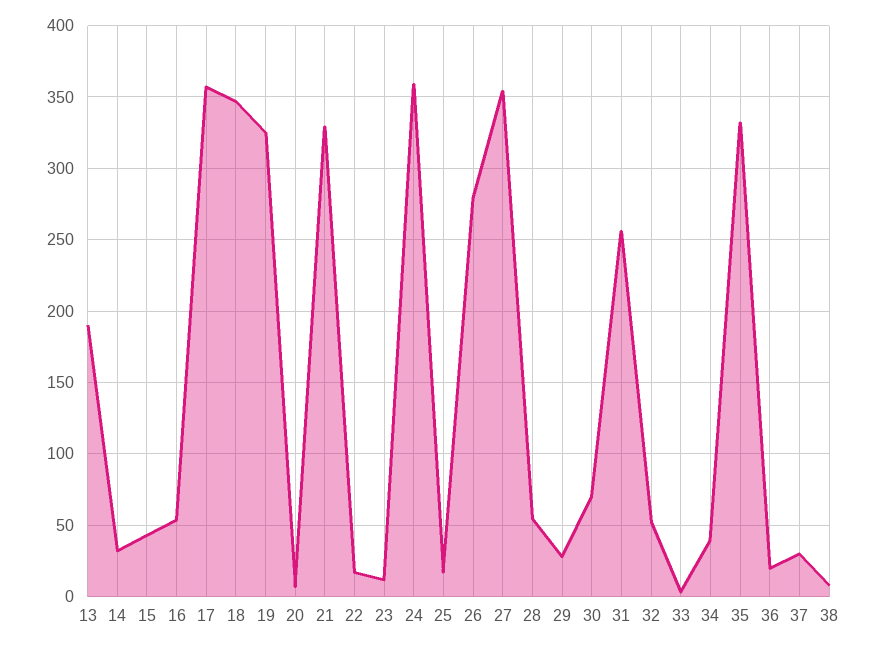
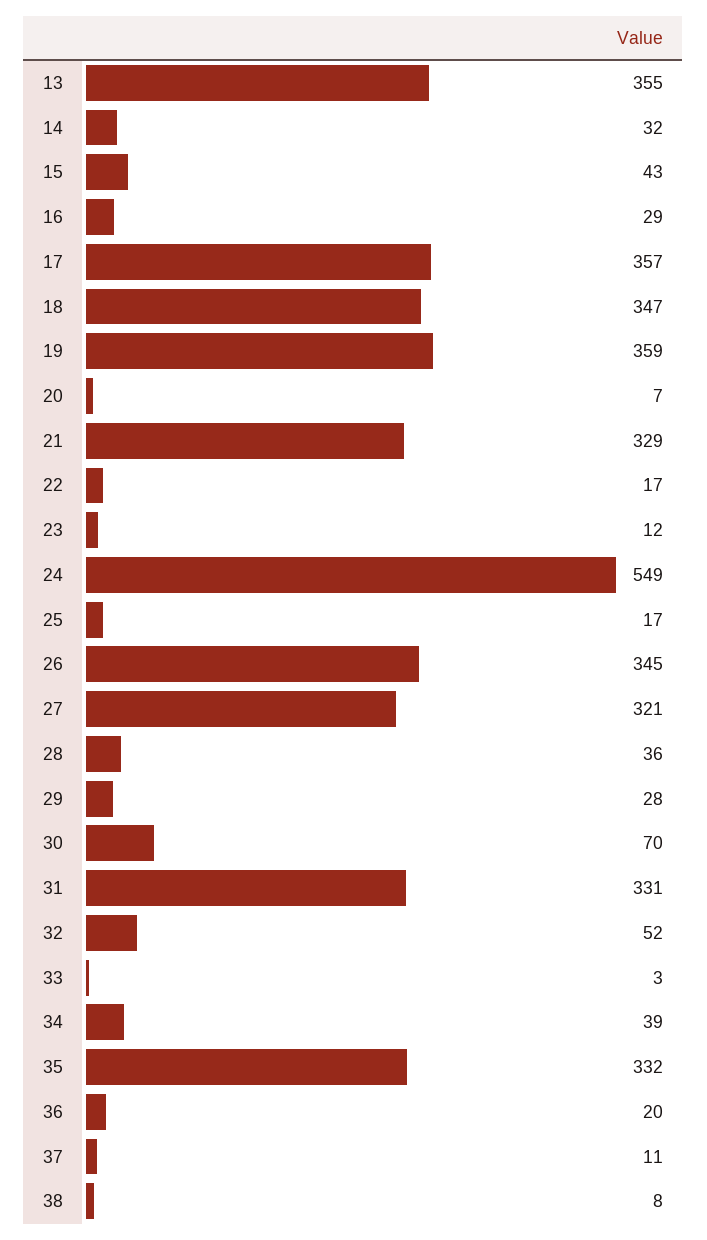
13: 190 -> 355
16: 55 -> 29
19: 325 -> 359
24: 360 -> 549
26: 280 -> 345
27: 355 -> 321
28: 55 -> 36
31: 255 -> 331
37: 30 -> 11

